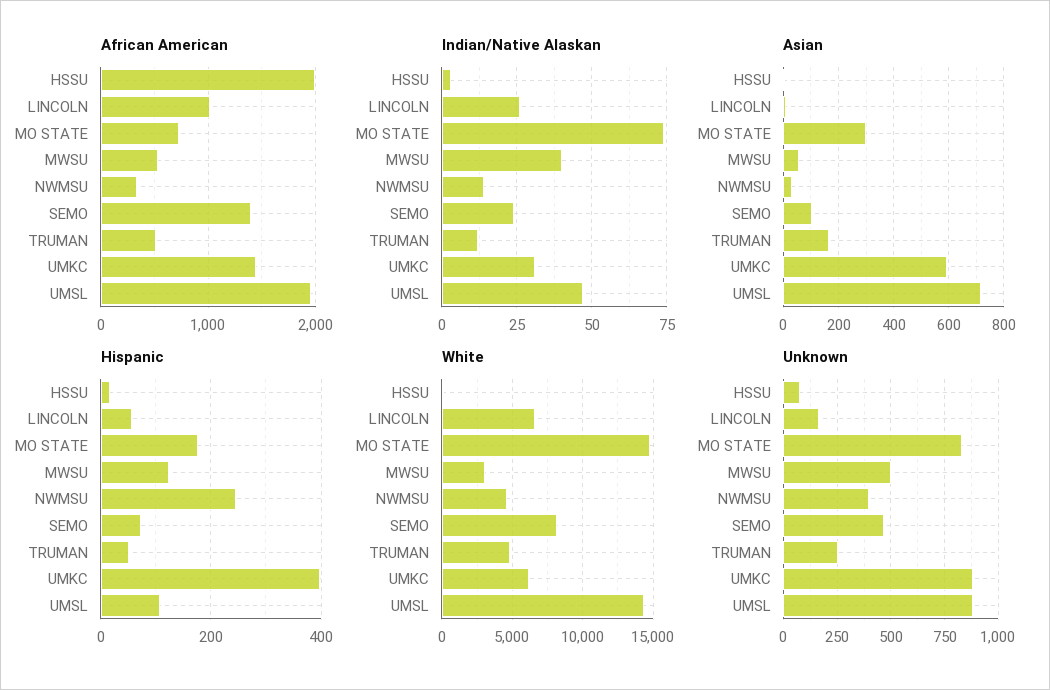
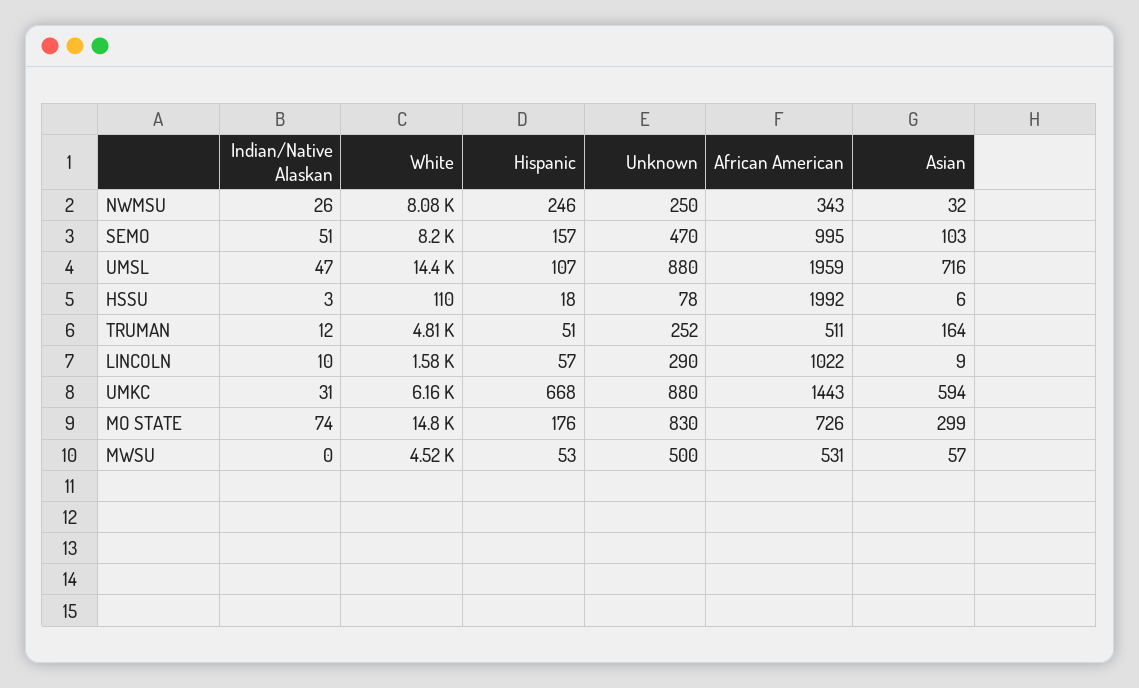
African American, SEMO: 1400 -> 995
Indian/Native Alaskan, LINCOLN: 25 -> 10
Indian/Native Alaskan, MWSU: 40 -> 0
Indian/Native Alaskan, NWMSU: 15 -> 26
Indian/Native Alaskan, SEMO: 25 -> 51
Hispanic, MWSU: 120 -> 53
Hispanic, SEMO: 80 -> 157
Hispanic, UMKC: 400 -> 668
White, LINCOLN: 6500 -> 1580
White, MWSU: 3000 -> 4520
White, NWMSU: 4500 -> 8080
Unknown, LINCOLN: 150 -> 290
Unknown, NWMSU: 400 -> 250

